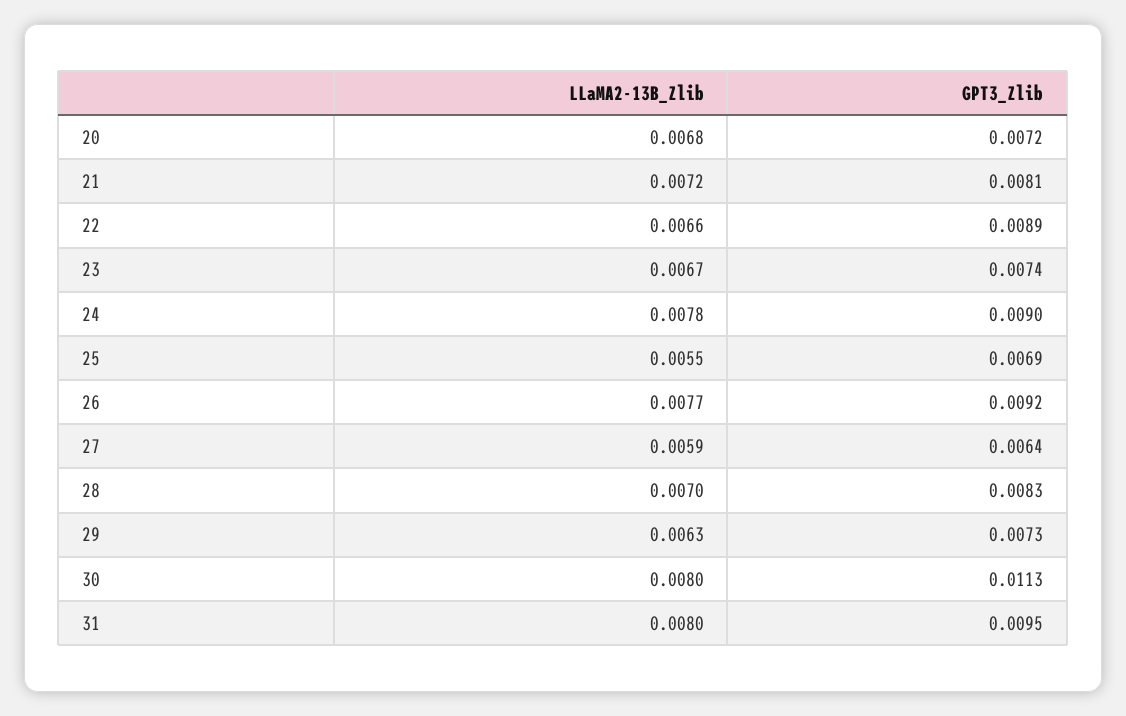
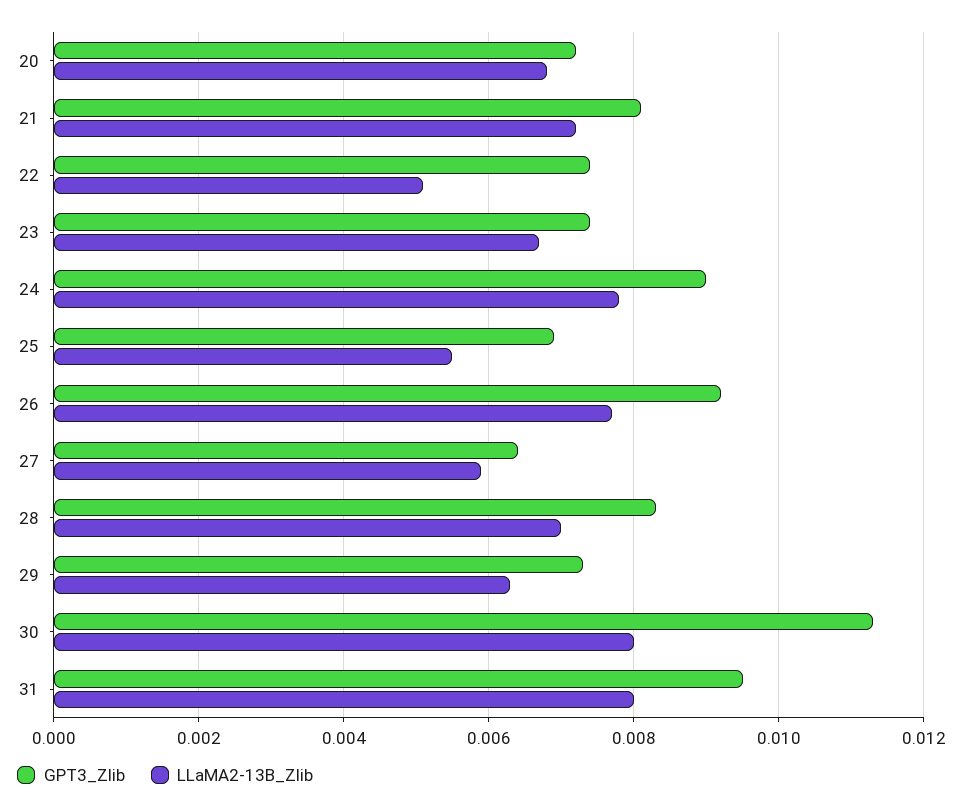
LLaMA2-13B_Zlib, 22: 0.0066 -> 0.005
GPT3_Zlib, 22: 0.0089 -> 0.0075

